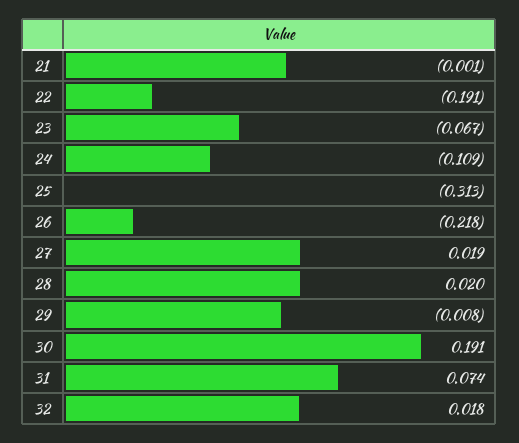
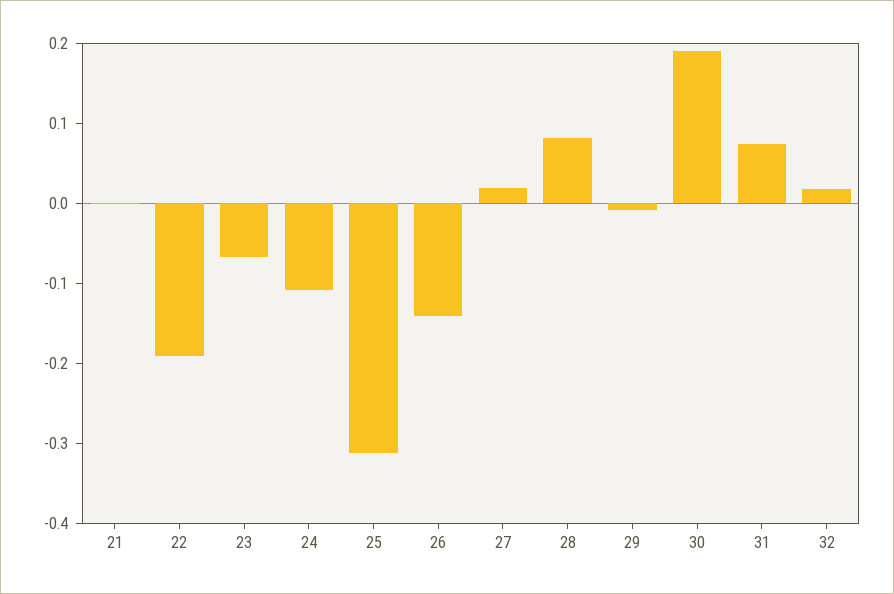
26: -0.218 -> -0.14
28: 0.02 -> 0.08

